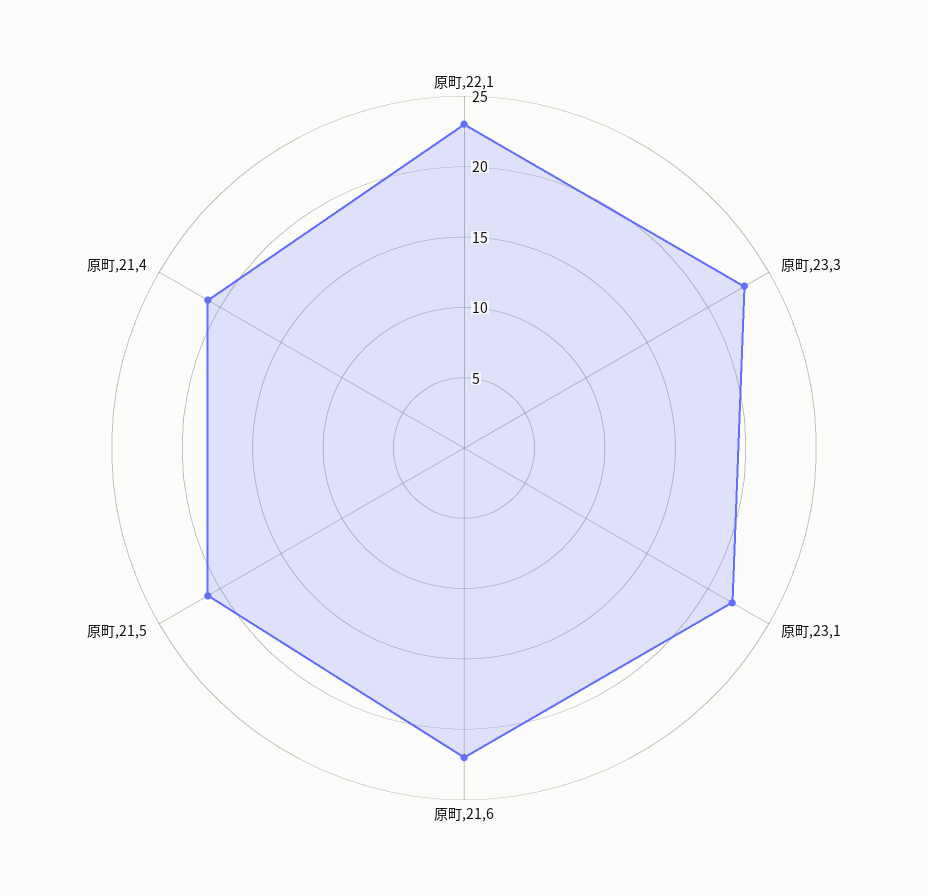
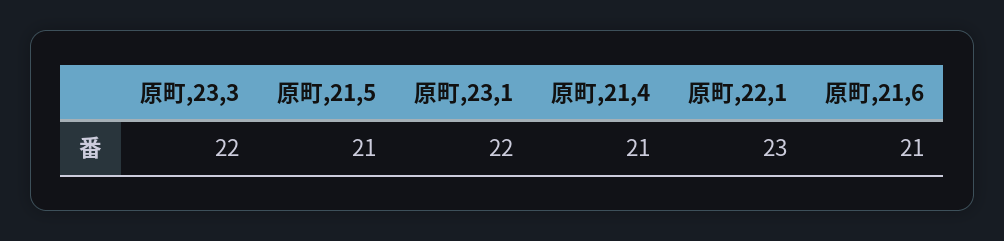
原町,23,3: 23 -> 22
原町,21,6: 22 -> 21

